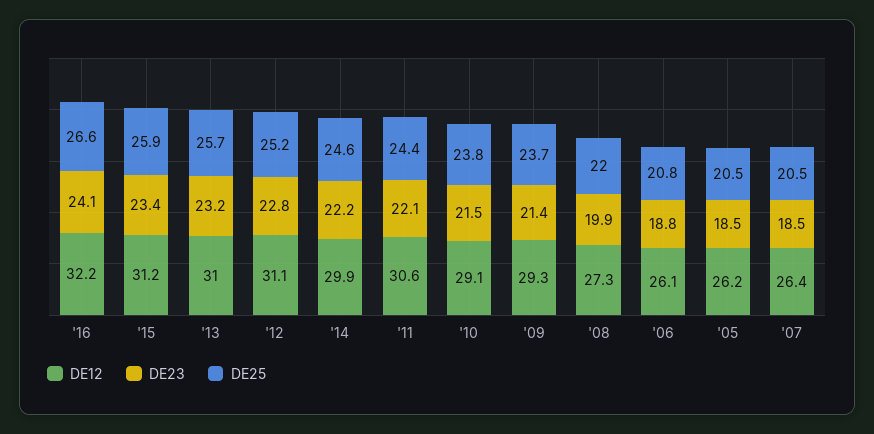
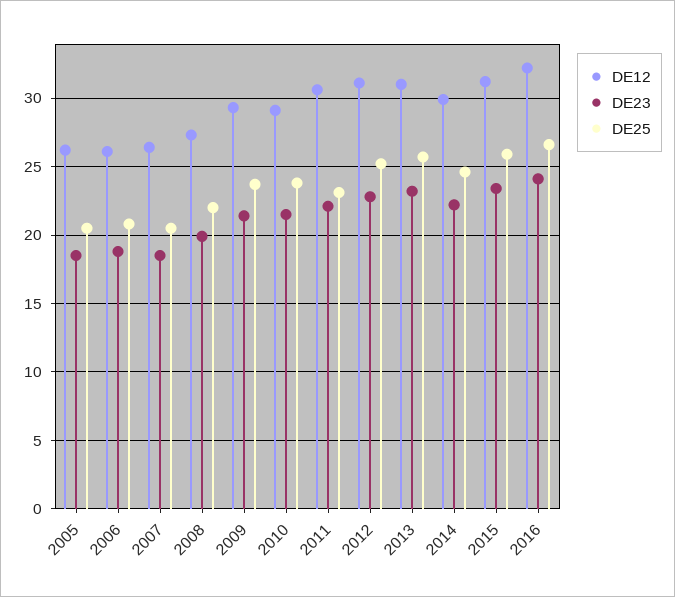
DE25, '11: 24.4 -> 23

